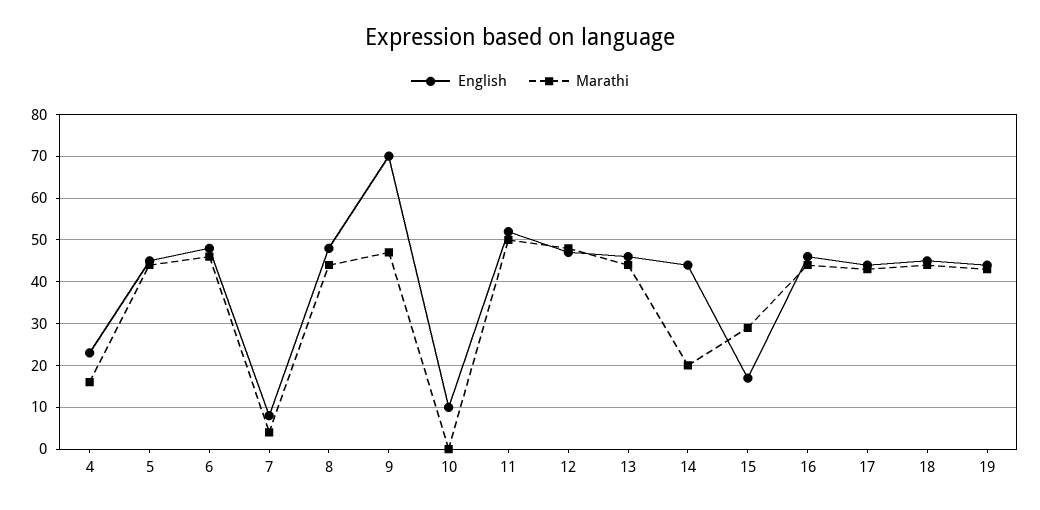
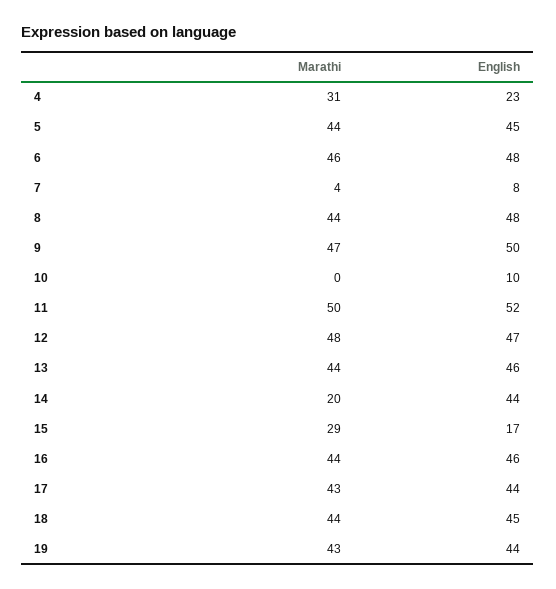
Marathi, 4: 15 -> 31
English, 9: 70 -> 50

